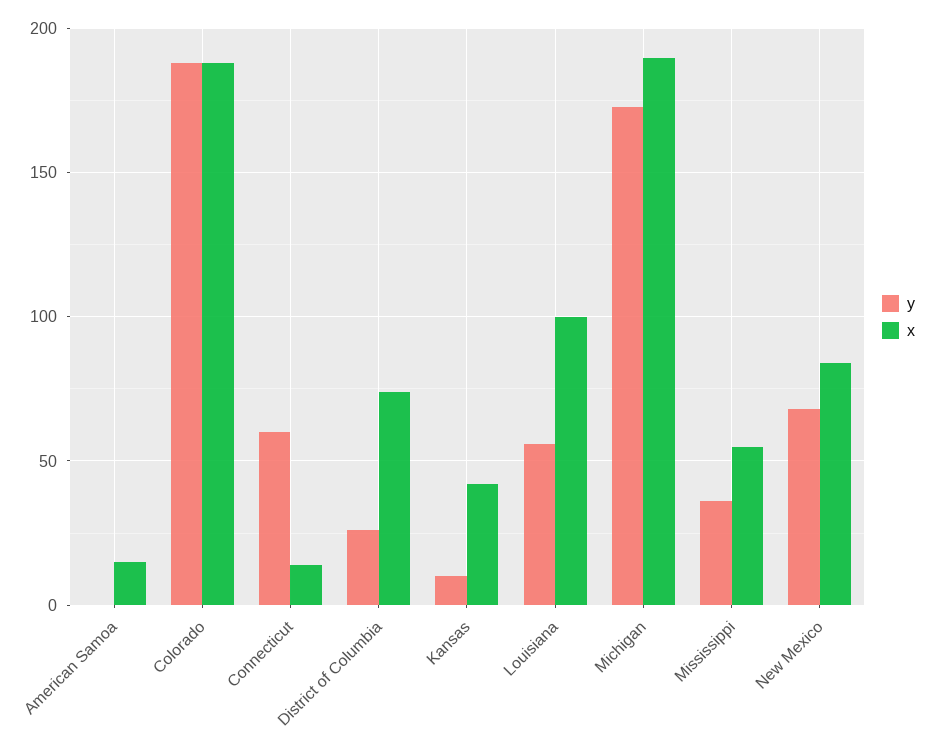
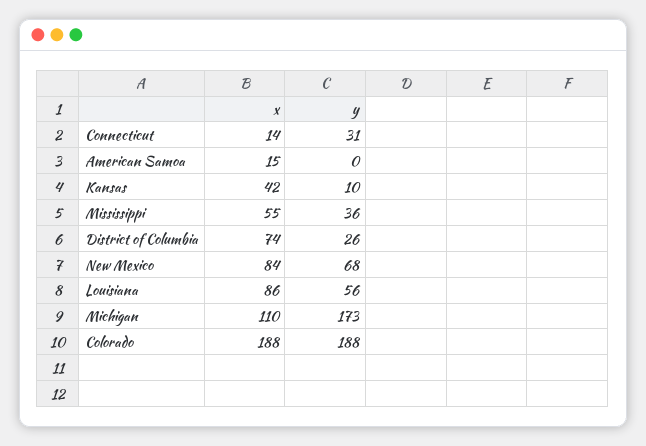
y, Connecticut: 60 -> 31
x, Louisiana: 100 -> 86
x, Michigan: 190 -> 110

